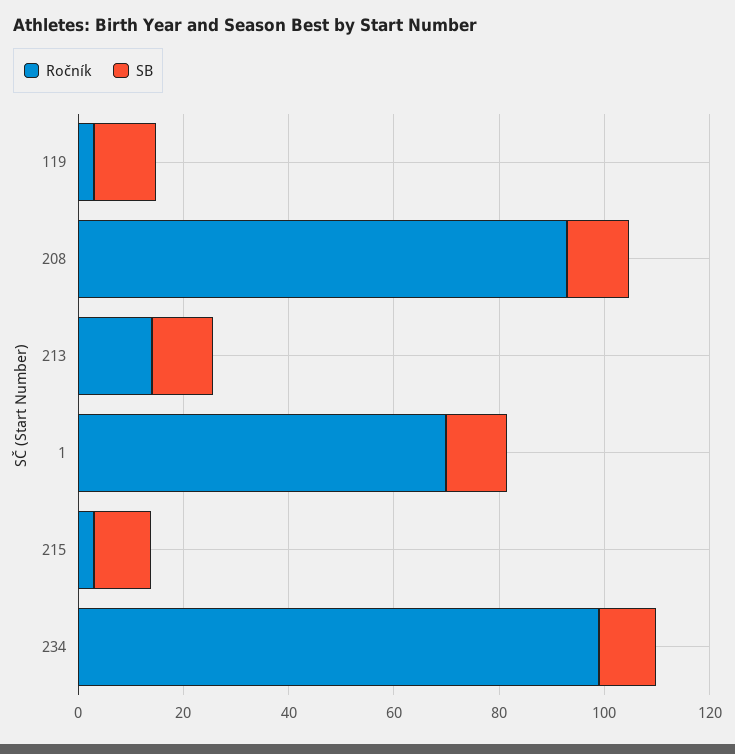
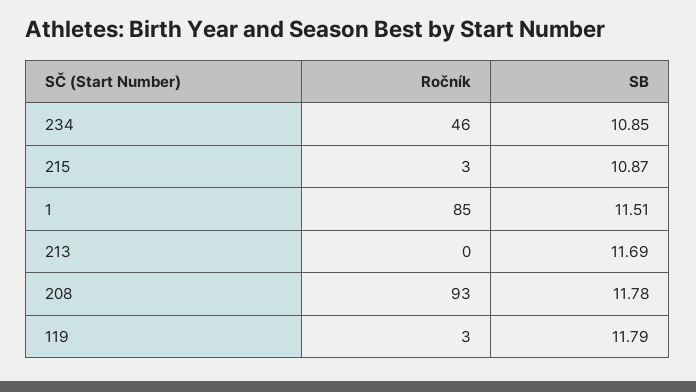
Ročník, 213: 15 -> 0
Ročník, 1: 70 -> 85
Ročník, 234: 100 -> 46

